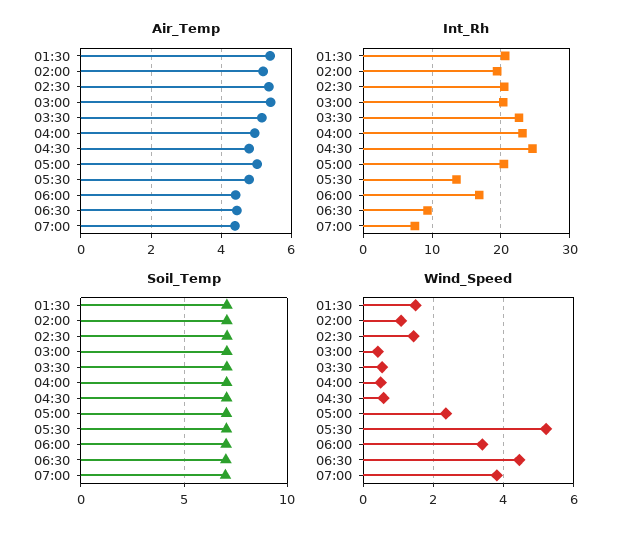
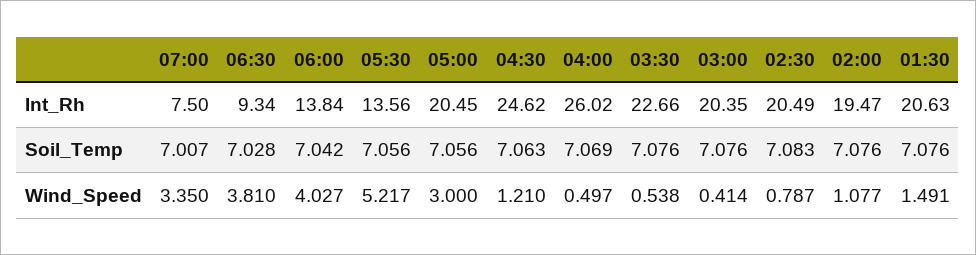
Air_Temp, 01:30: 5.4 -> none
Air_Temp, 02:00: 5.2 -> none
Air_Temp, 02:30: 5.4 -> none
Air_Temp, 03:00: 5.4 -> none
Air_Temp, 03:30: 5.2 -> none
Air_Temp, 04:00: 5 -> none
Air_Temp, 04:30: 4.8 -> none
Air_Temp, 05:00: 5 -> none
Air_Temp, 05:30: 4.8 -> none
Air_Temp, 06:00: 4.4 -> none
Air_Temp, 06:30: 4.4 -> none
Air_Temp, 07:00: 4.4 -> none
Int_Rh, 04:00: 23 -> 26.02
Int_Rh, 06:00: 17 -> 13.84
Wind_Speed, 02:30: 1.4 -> 0.787
Wind_Speed, 04:30: 0.6 -> 1.21
Wind_Speed, 05:00: 2.4 -> 3
Wind_Speed, 06:00: 3.4 -> 4.027
Wind_Speed, 06:30: 4.4 -> 3.81
Wind_Speed, 07:00: 3.8 -> 3.35

